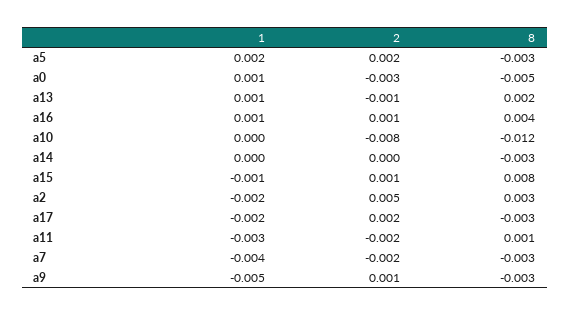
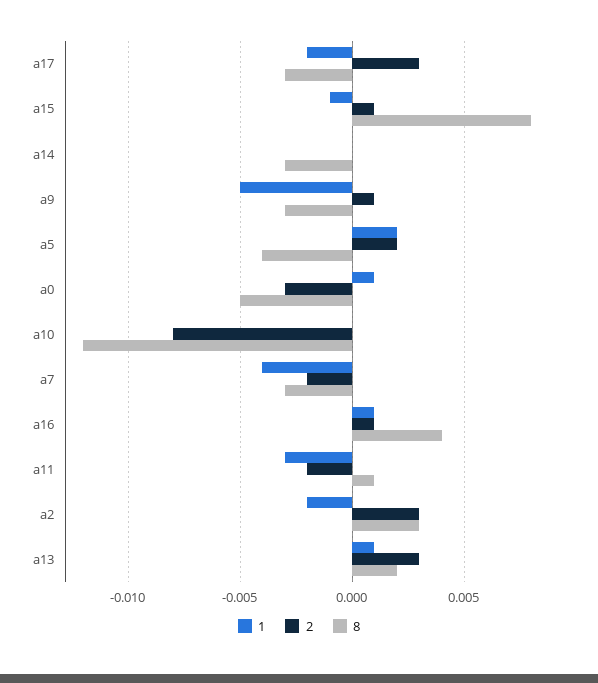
8, a5: -0.003 -> -0.004
2, a13: -0.001 -> 0.003
2, a2: 0.005 -> 0.003
2, a17: 0.002 -> 0.003

